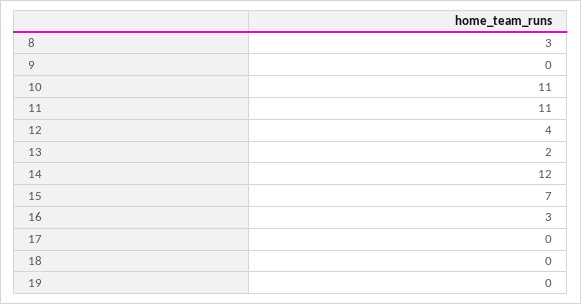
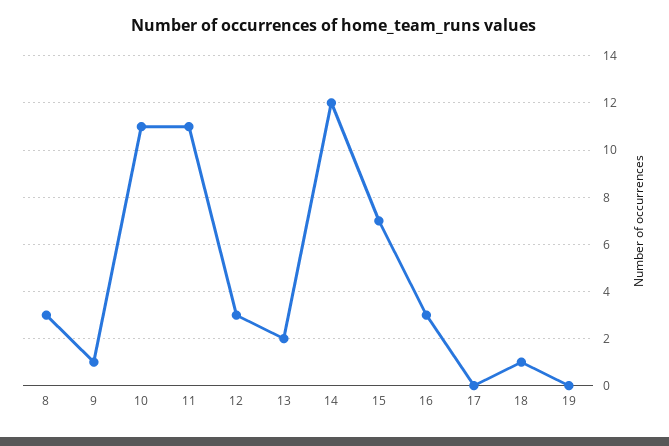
9: 0 -> 1
12: 4 -> 3
18: 0 -> 1

